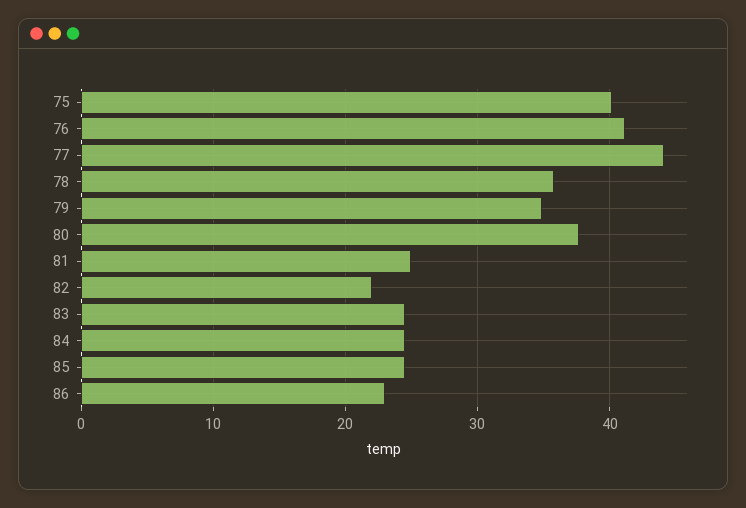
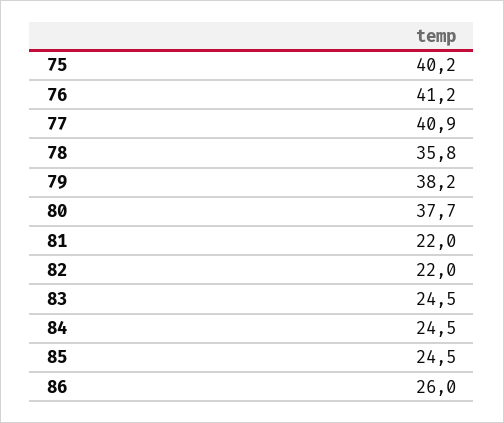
77: 44 -> 40.9
79: 35 -> 38.2
81: 25 -> 22
86: 23 -> 26

